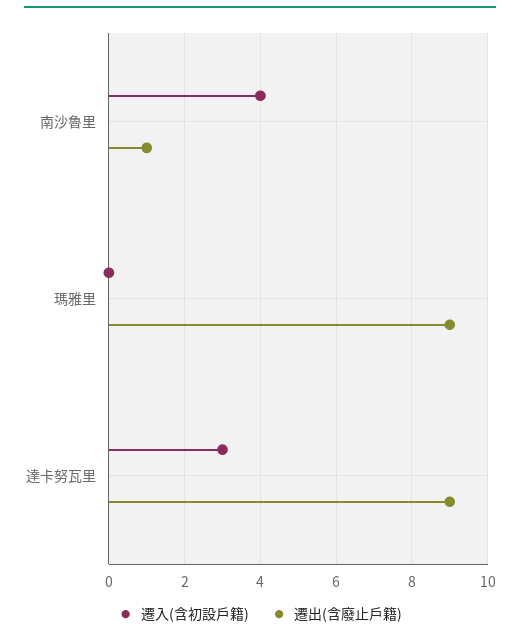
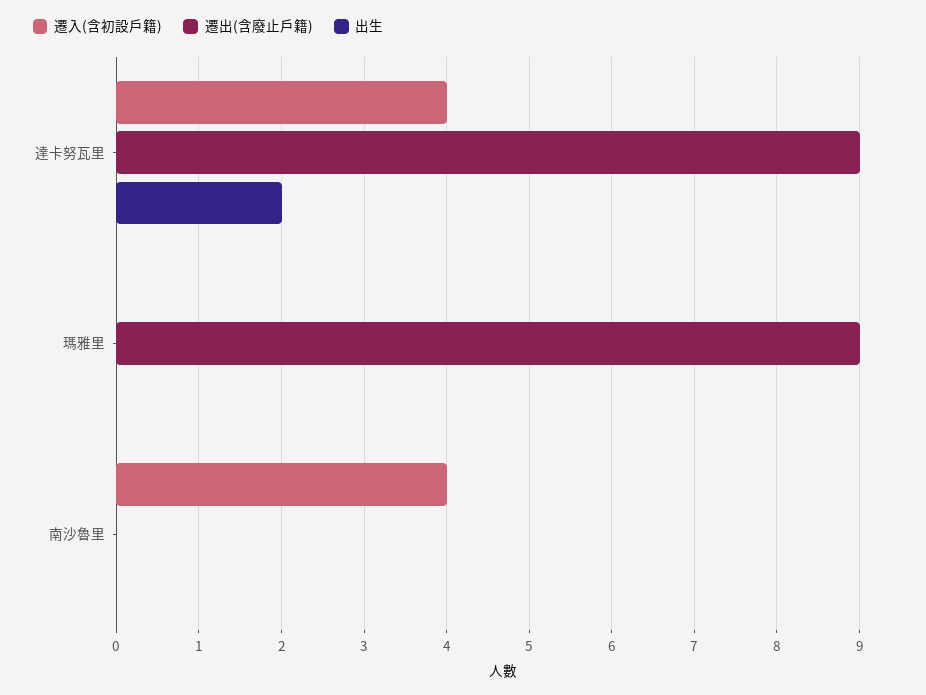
遷出(含廢止戶籍), 南沙魯里: 1 -> 0
遷入(含初設戶籍), 達卡努瓦里: 3 -> 4
出生, 達卡努瓦里: none -> 2
出生, 瑪雅里: none -> 0
出生, 南沙魯里: none -> 0

